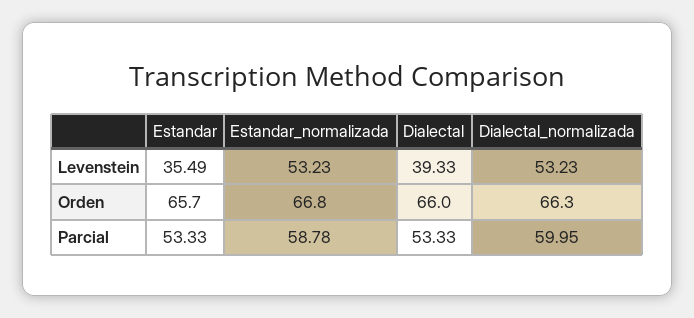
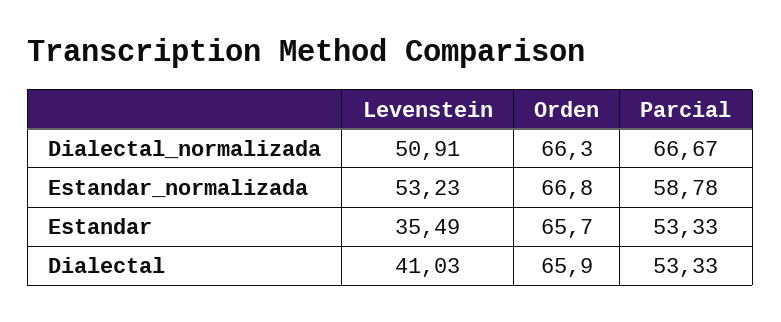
Dialectal, Levenstein: 39.33 -> 41.03
Dialectal_normalizada, Levenstein: 53.23 -> 50.91
Dialectal, Orden: 66 -> 65.9
Dialectal_normalizada, Parcial: 59.95 -> 66.67

